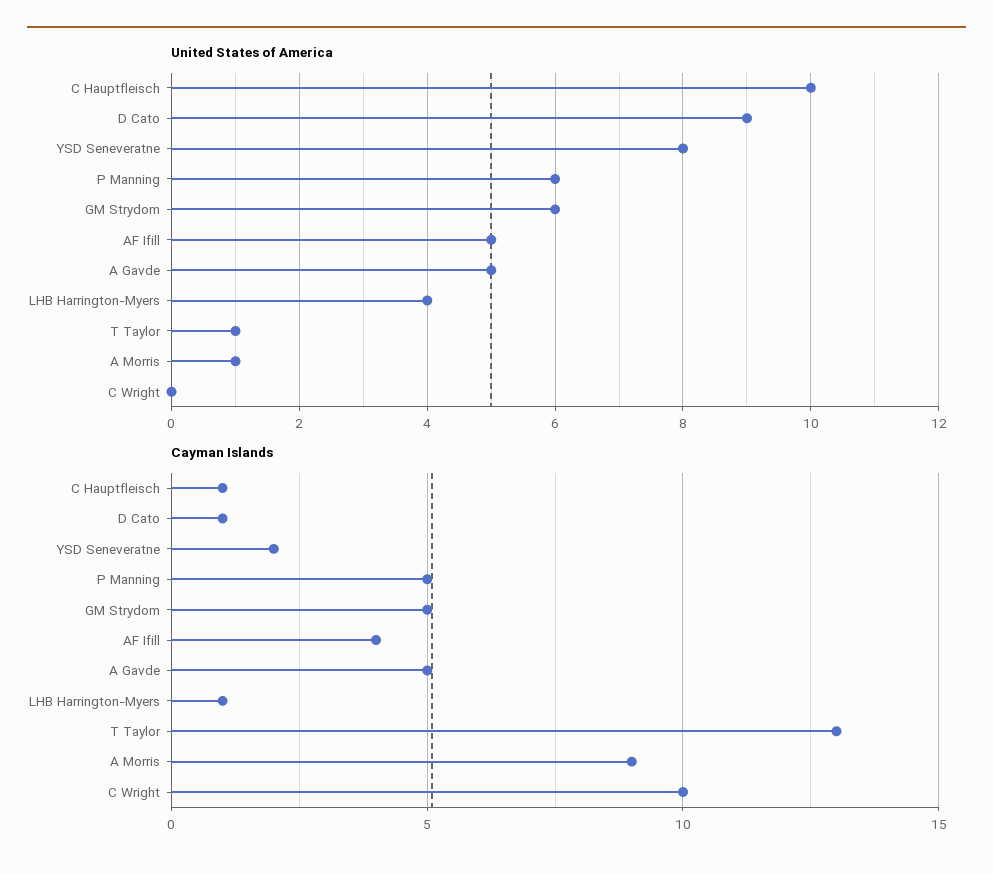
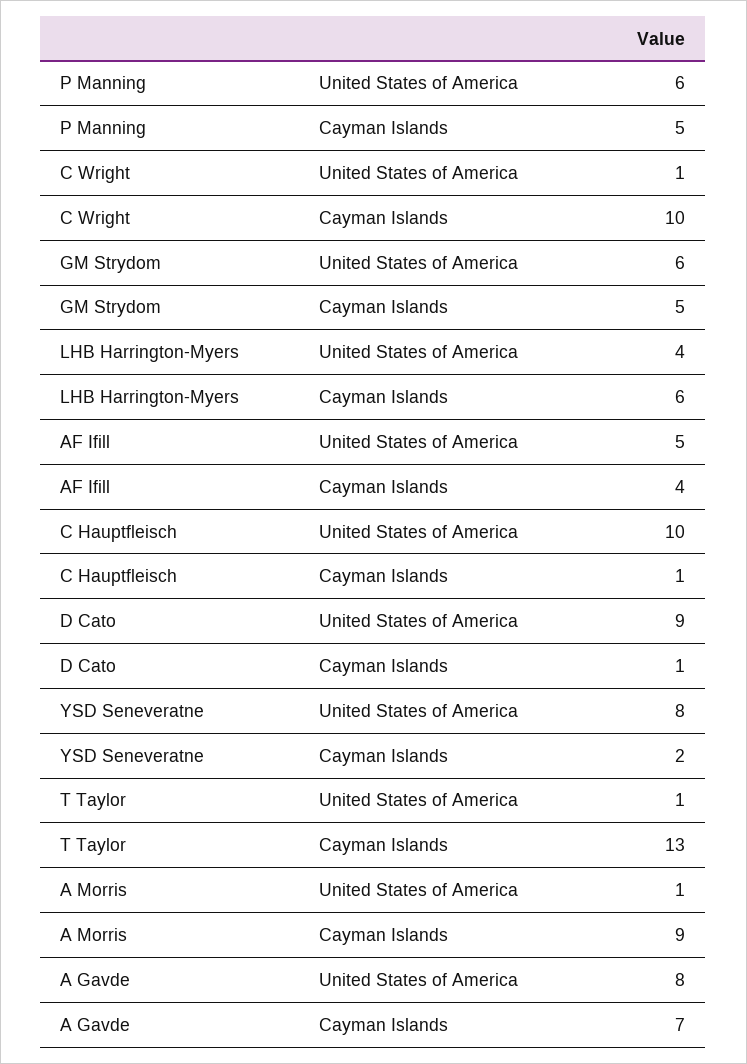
United States of America, A Gavde: 5 -> 8
United States of America, C Wright: 0 -> 1
Cayman Islands, A Gavde: 5 -> 7
Cayman Islands, LHB Harrington-Myers: 1 -> 6

